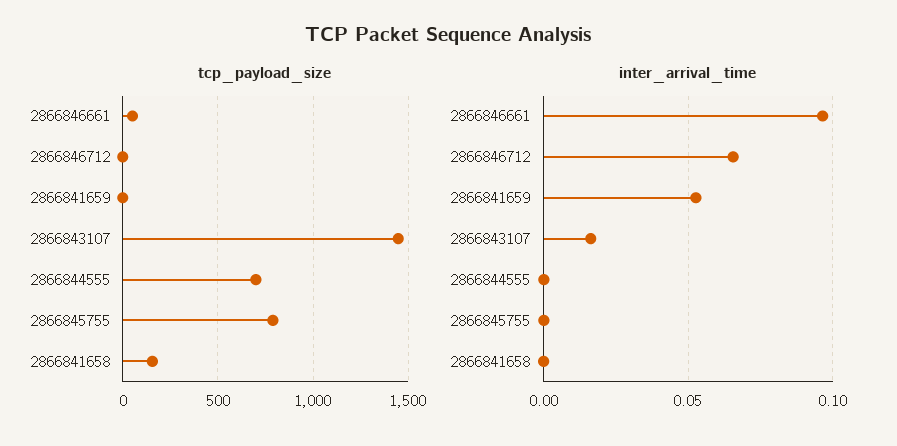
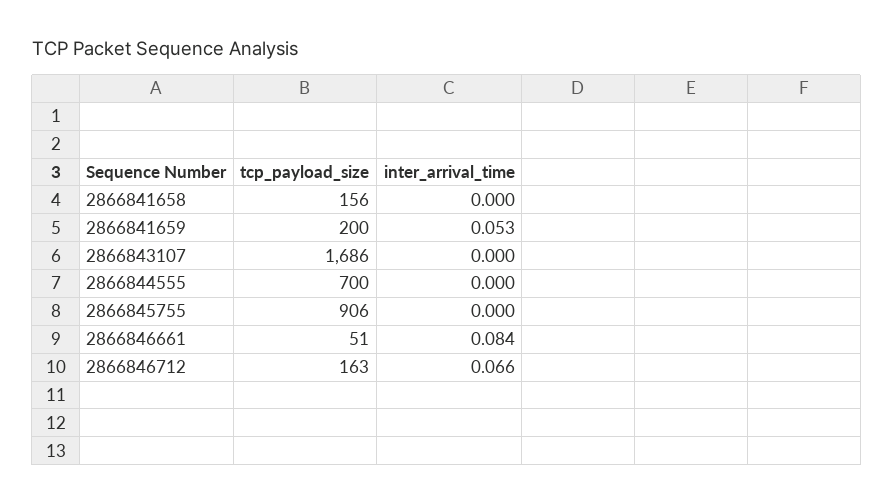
tcp_payload_size, 2866846712: 0 -> 163
tcp_payload_size, 2866841659: 0 -> 200
tcp_payload_size, 2866843107: 1450 -> 1686
tcp_payload_size, 2866845755: 800 -> 906
inter_arrival_time, 2866846661: 0.095 -> 0.084
inter_arrival_time, 2866843107: 0.015 -> 0

